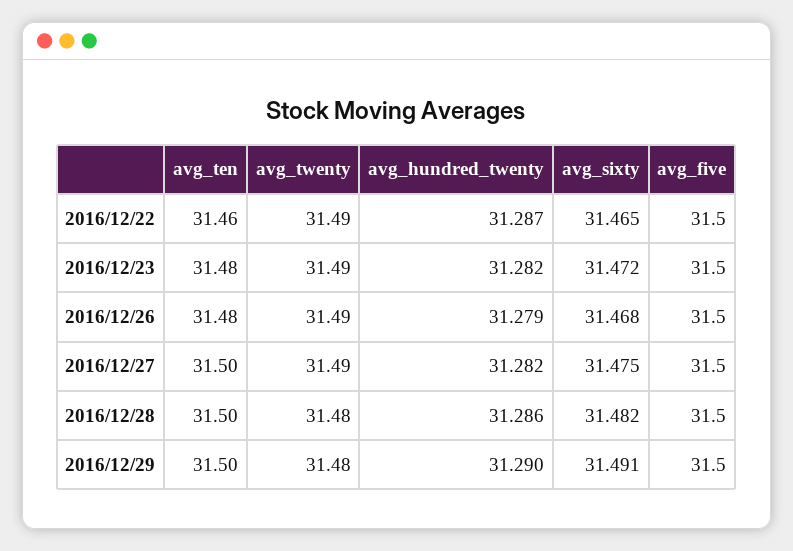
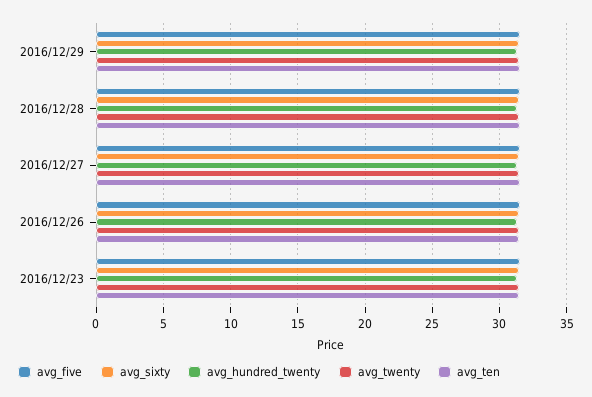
avg_ten, 2016/12/22: 31.46 -> none
avg_twenty, 2016/12/22: 31.49 -> none
avg_hundred_twenty, 2016/12/22: 31.287 -> none
avg_sixty, 2016/12/22: 31.465 -> none
avg_five, 2016/12/22: 31.5 -> none

